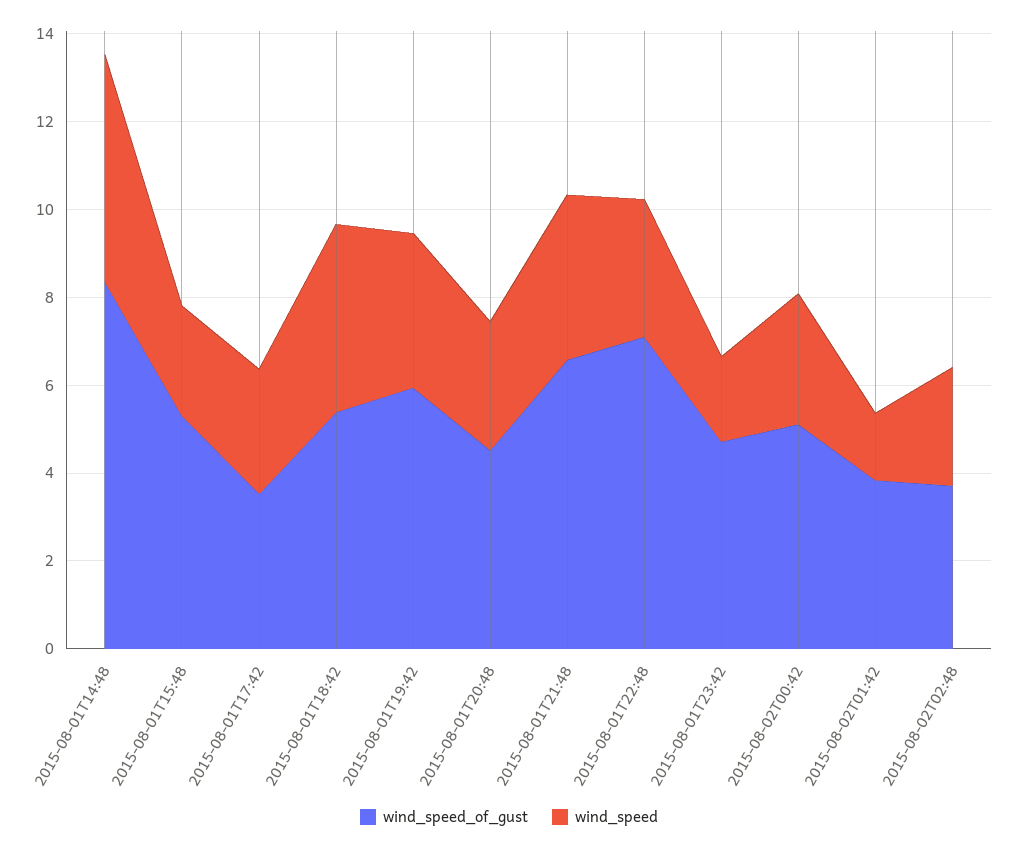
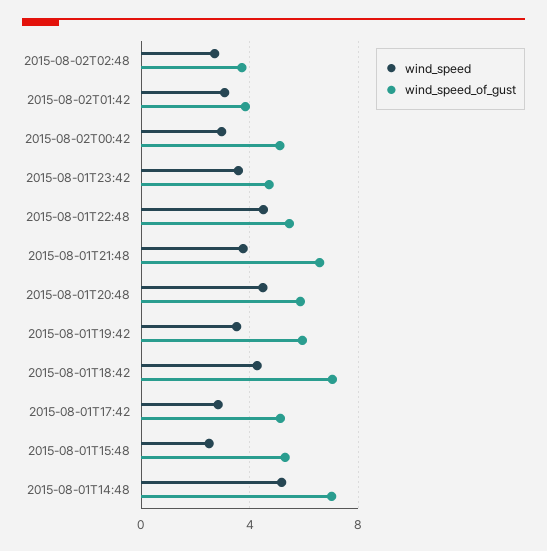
wind_speed_of_gust, 2015-08-01T14:48: 8.5 -> 7
wind_speed_of_gust, 2015-08-01T17:42: 3.5 -> 5
wind_speed_of_gust, 2015-08-01T18:42: 5.5 -> 7
wind_speed_of_gust, 2015-08-01T20:48: 4.5 -> 6
wind_speed, 2015-08-01T20:48: 3 -> 4.5
wind_speed_of_gust, 2015-08-01T22:48: 7 -> 5.5
wind_speed, 2015-08-01T22:48: 3 -> 4.5
wind_speed, 2015-08-01T23:42: 2 -> 3.5
wind_speed, 2015-08-02T01:42: 1.5 -> 3

